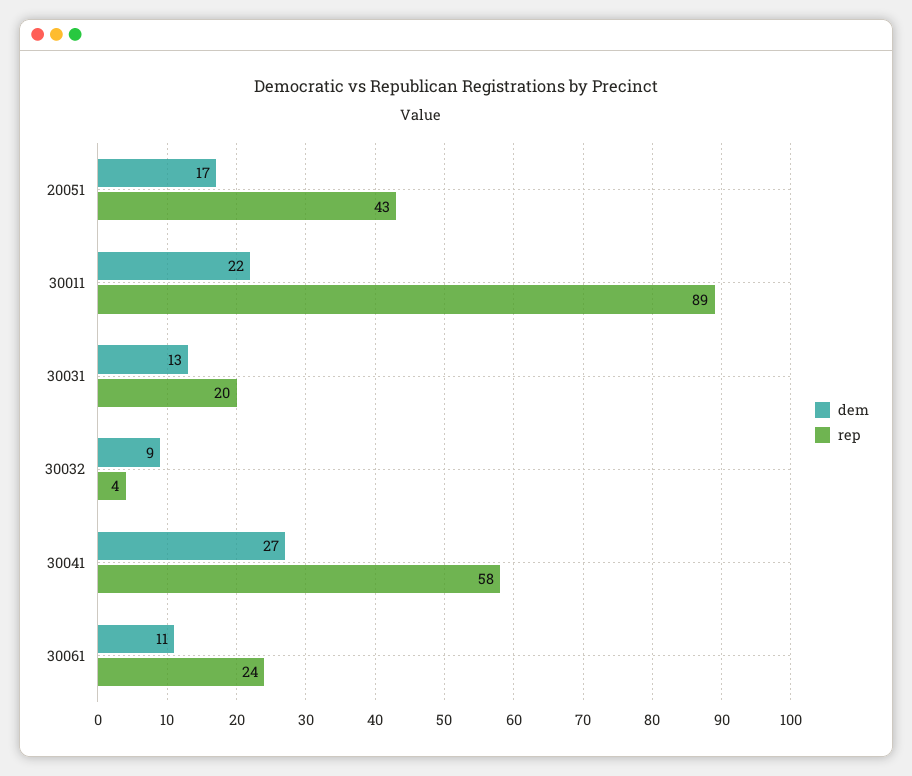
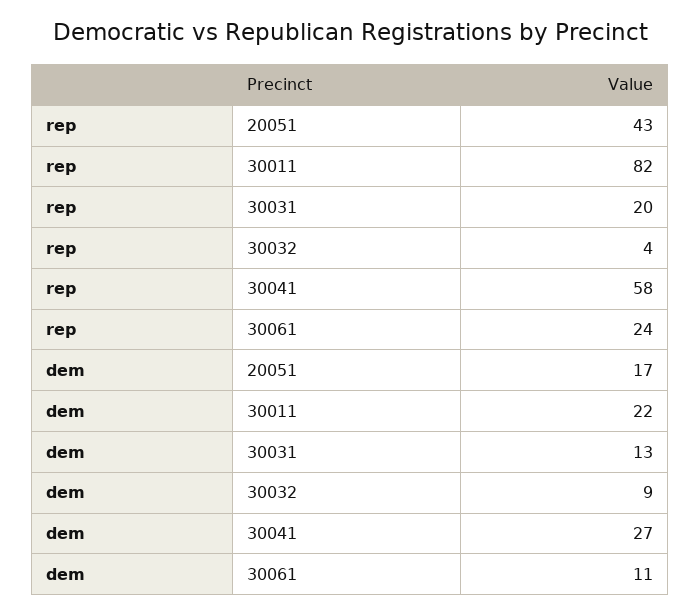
rep, 30011: 89 -> 82

